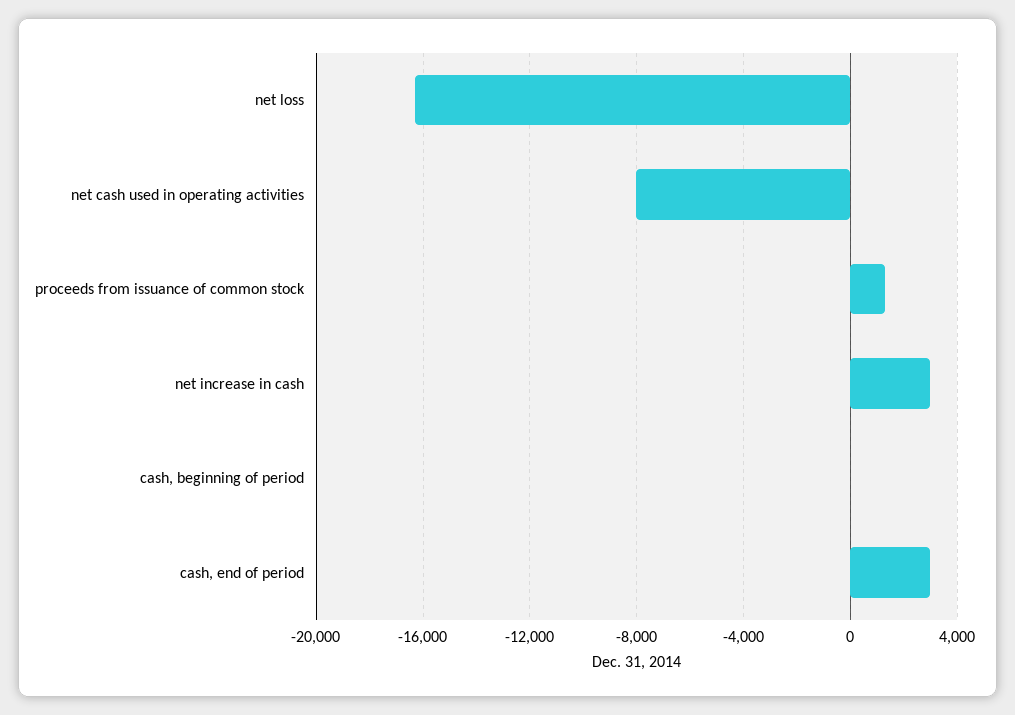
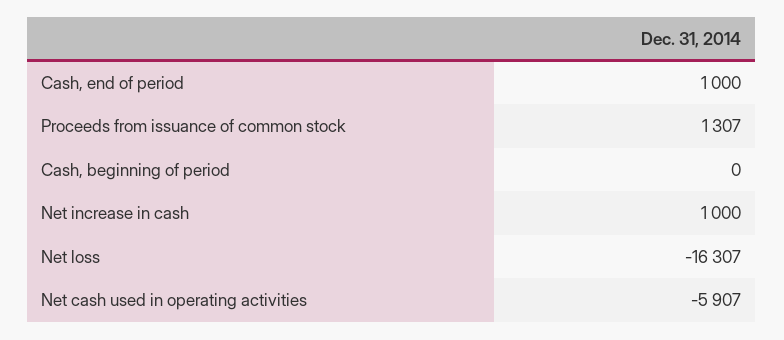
net cash used in operating activities: -8000 -> -5907
net increase in cash: 3000 -> 1000
cash, end of period: 3000 -> 1000

